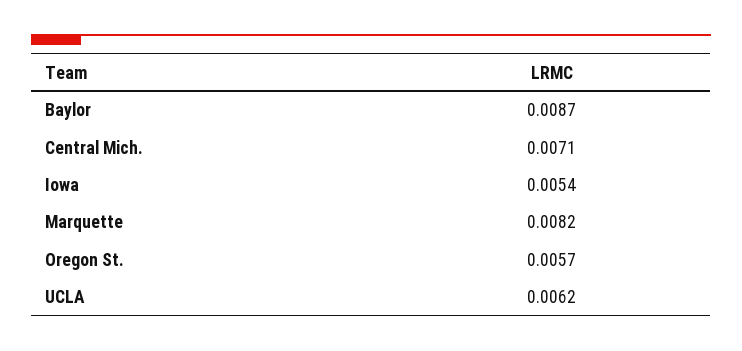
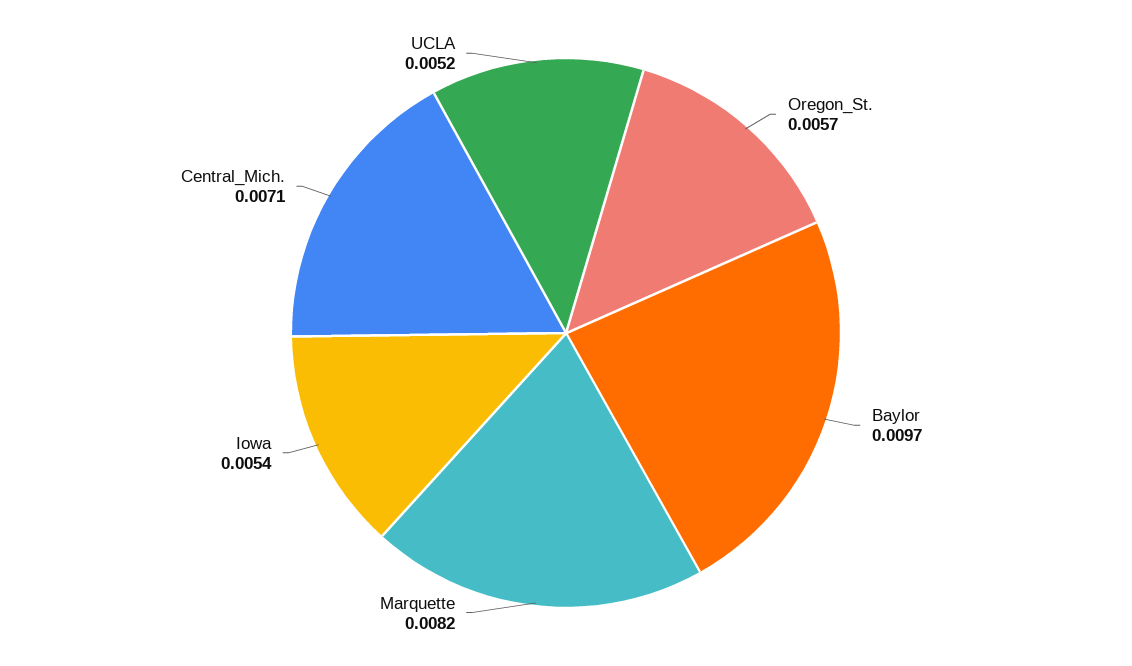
Baylor: 0.0087 -> 0.0097
UCLA: 0.0062 -> 0.0052

